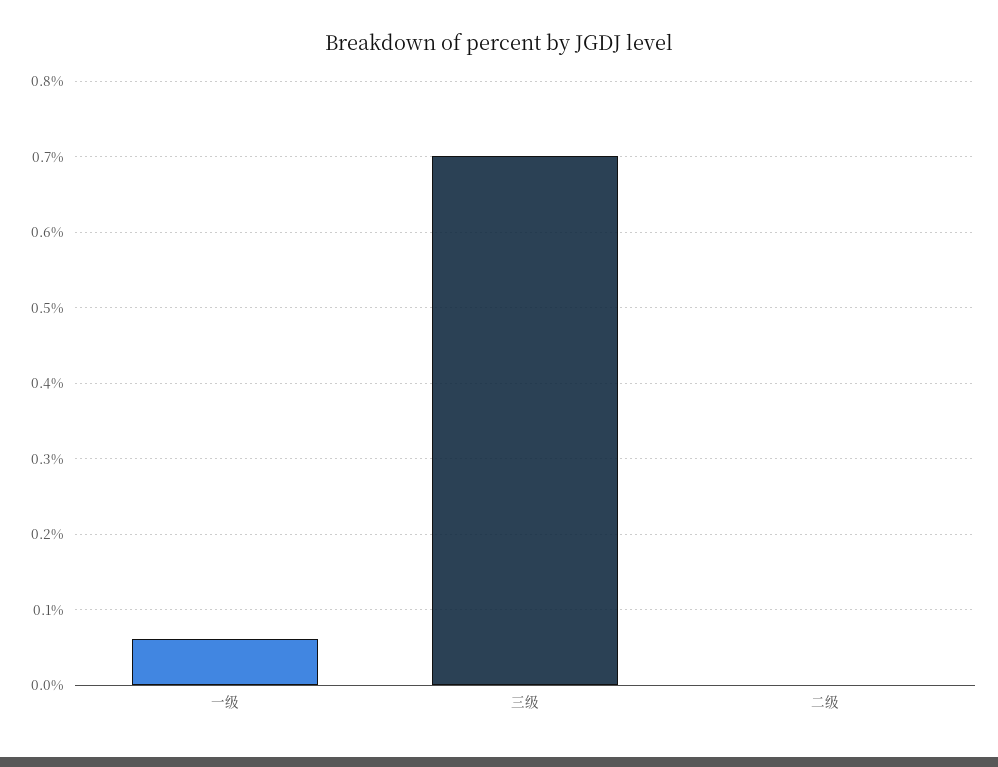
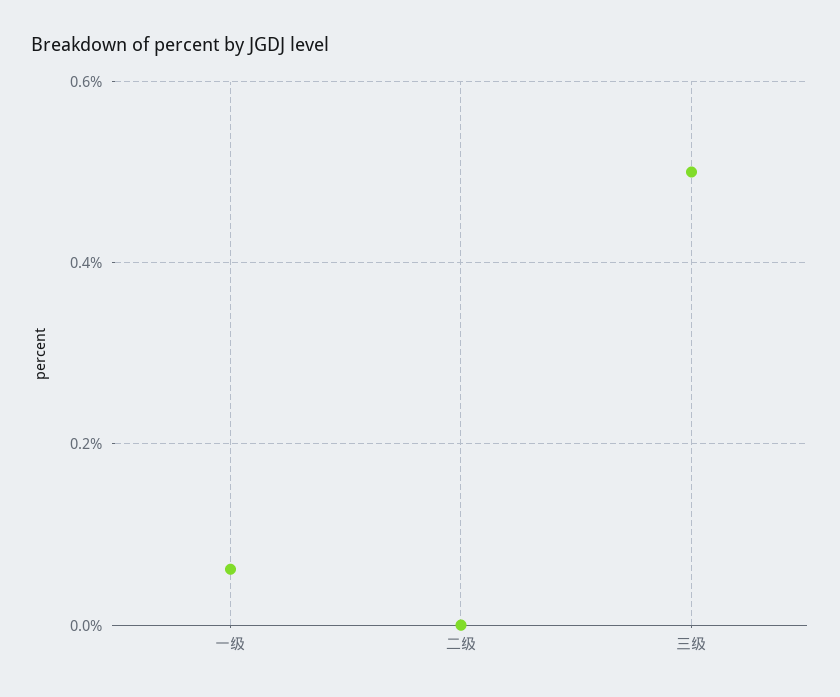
三级: 0.7 -> 0.5

